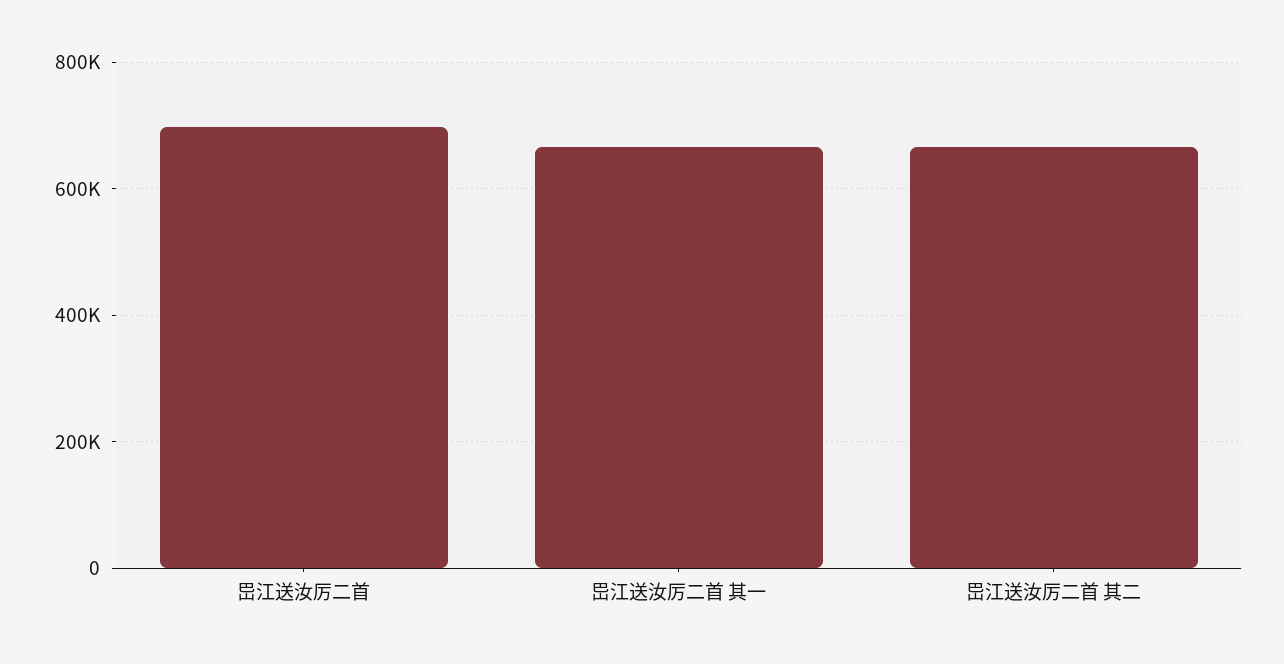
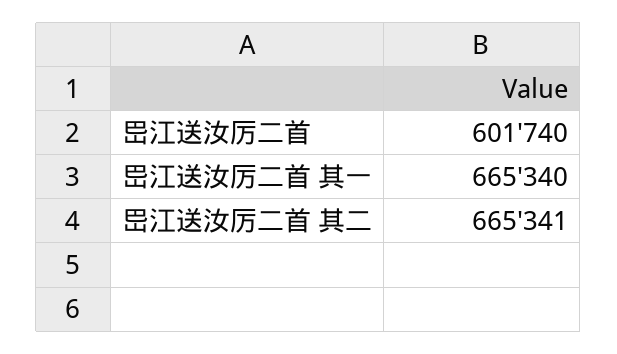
岊江送汝厉二首: 700000 -> 601740

